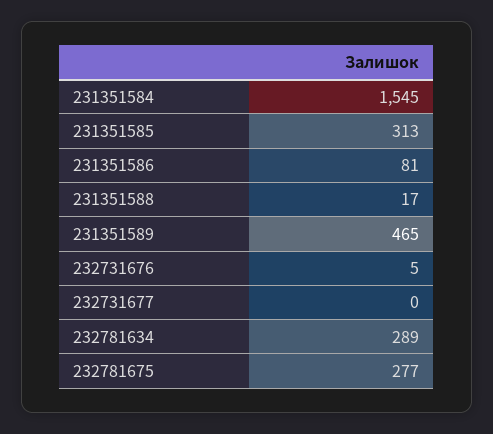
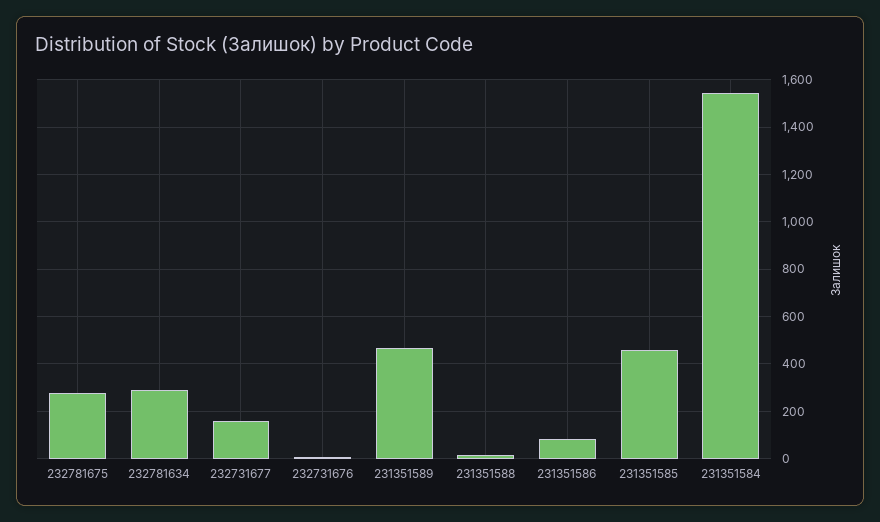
231351585: 313 -> 450
232731677: 0 -> 150

